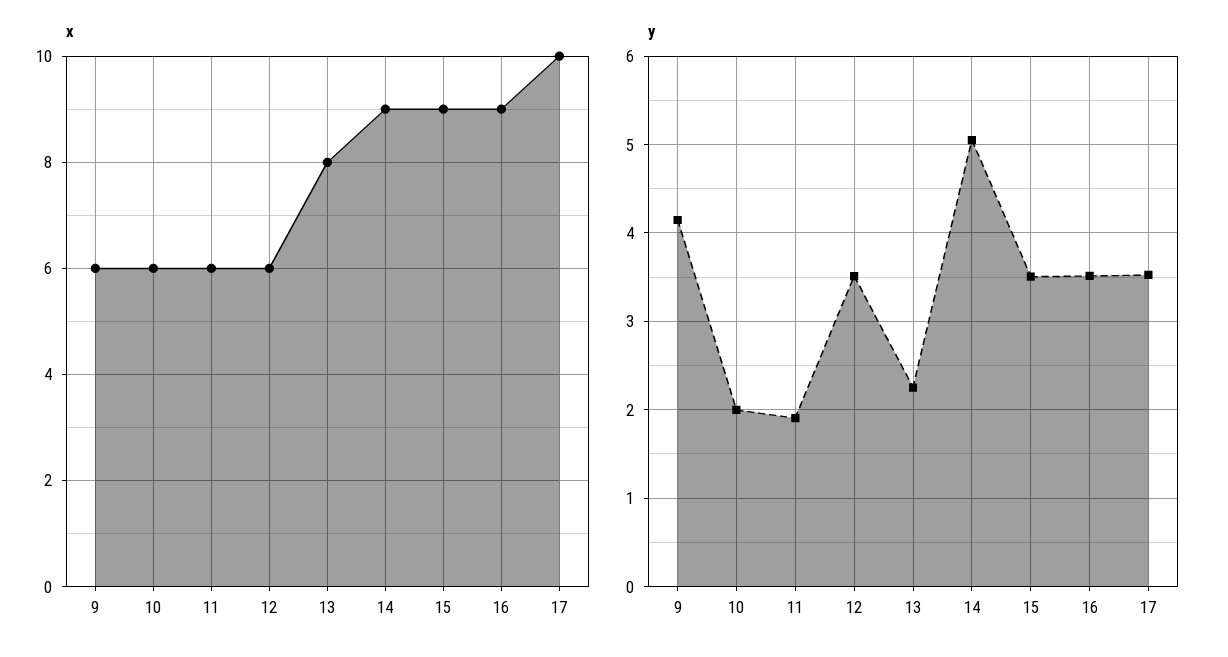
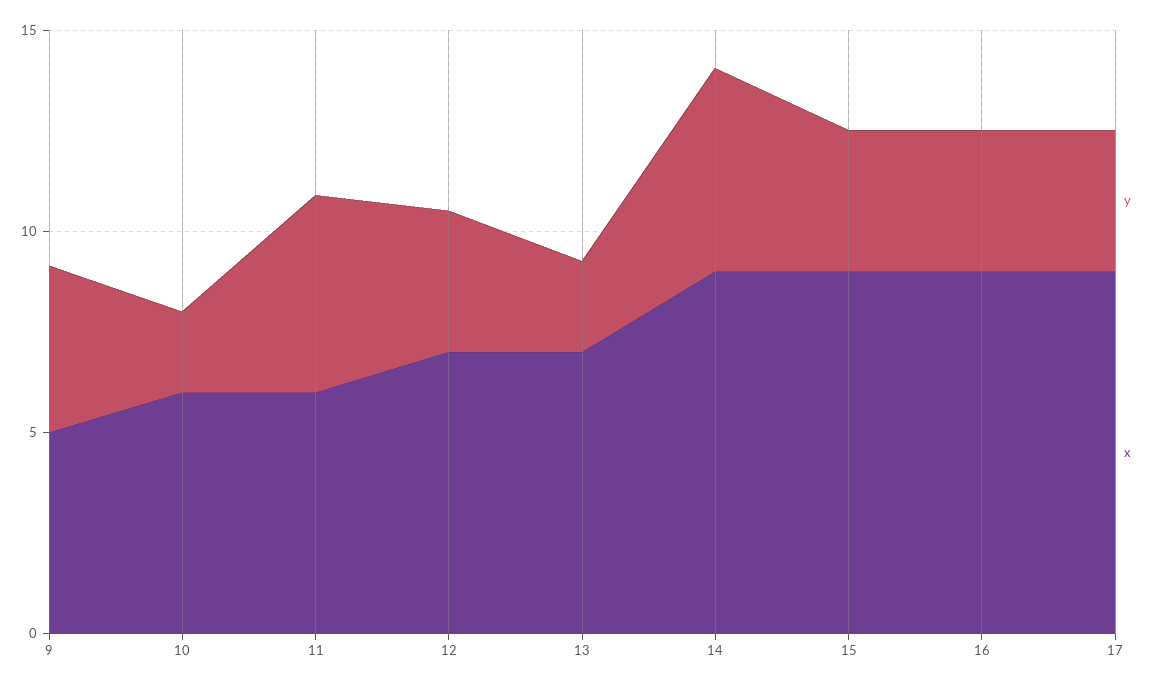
x, 9: 6 -> 5
x, 12: 6 -> 7
x, 13: 8 -> 7
x, 17: 10 -> 9
y, 11: 1.9 -> 5

